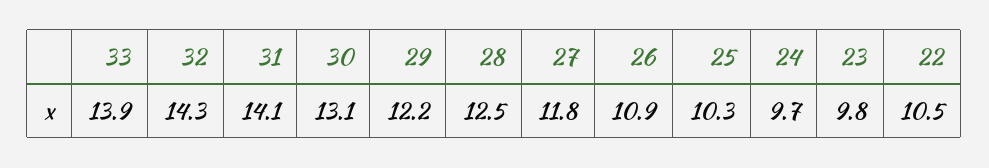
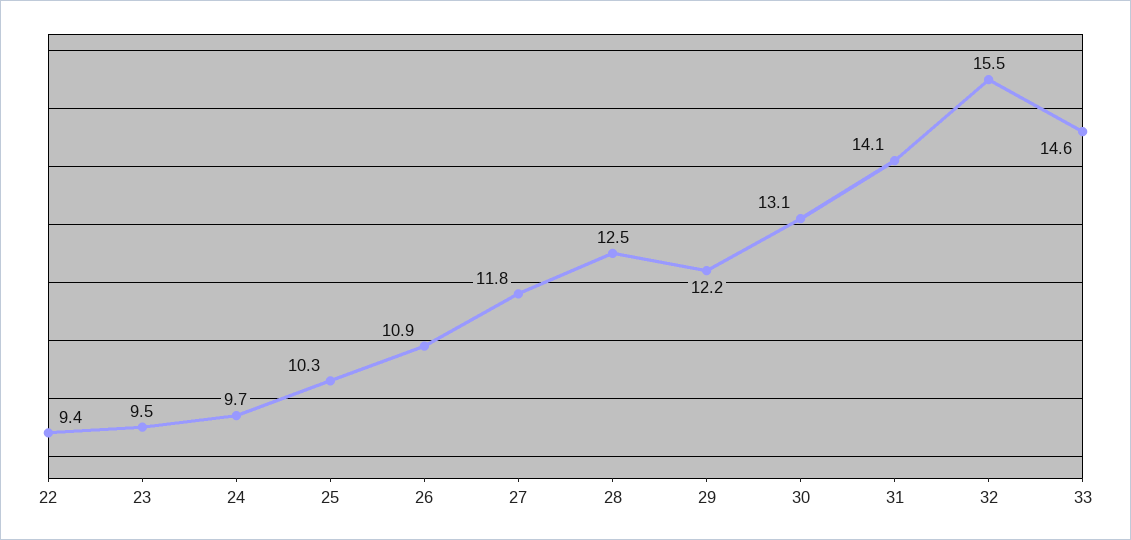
33: 13.9 -> 14.6
32: 14.3 -> 15.5
23: 9.8 -> 9.5
22: 10.5 -> 9.4

